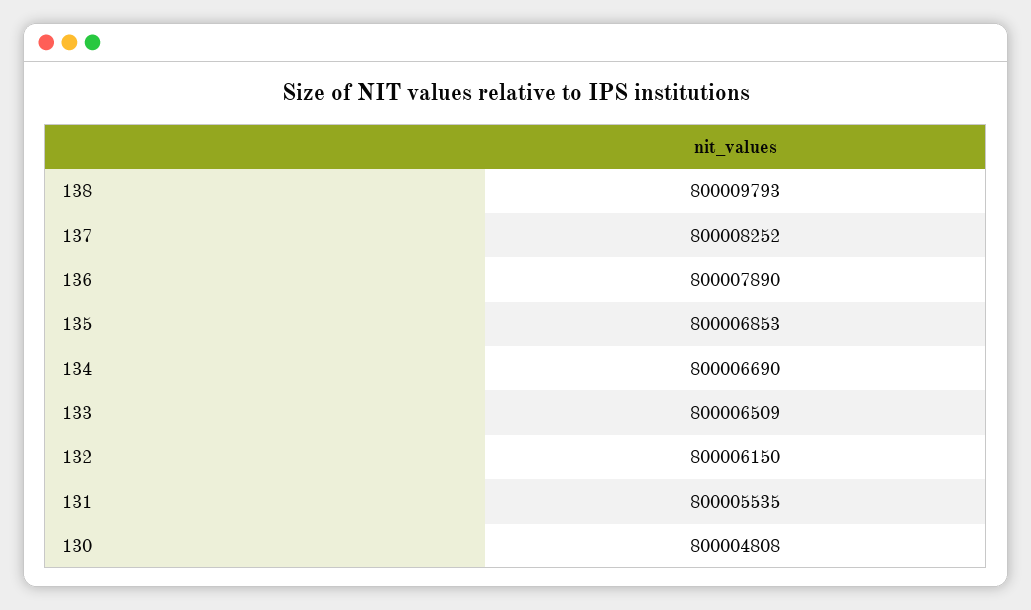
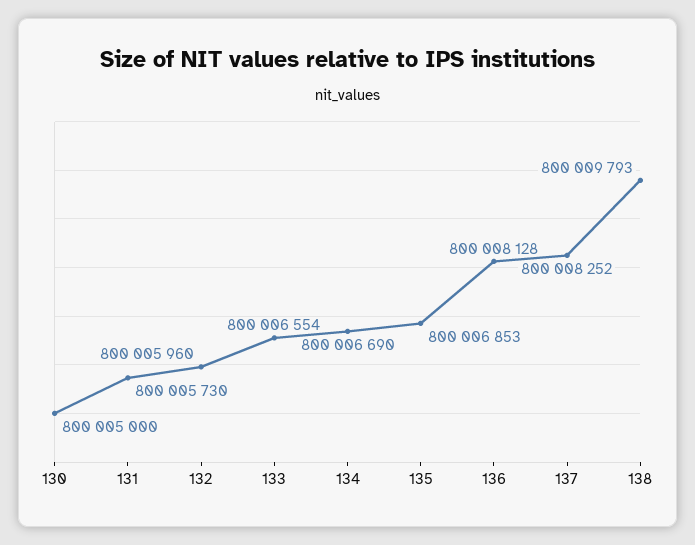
136: 800007890 -> 800008128
133: 800006509 -> 800006554
132: 800006150 -> 800005960
131: 800005535 -> 800005730
130: 800004808 -> 800005000

